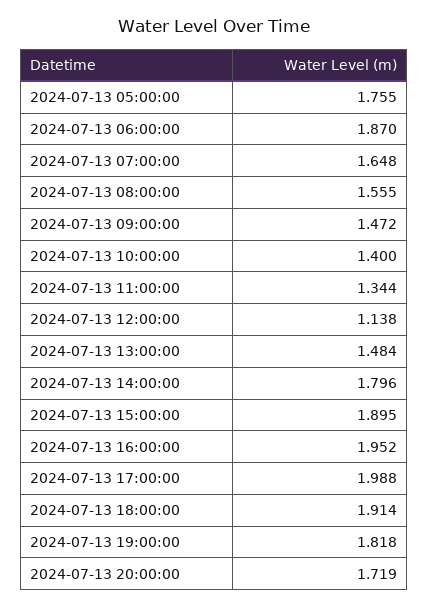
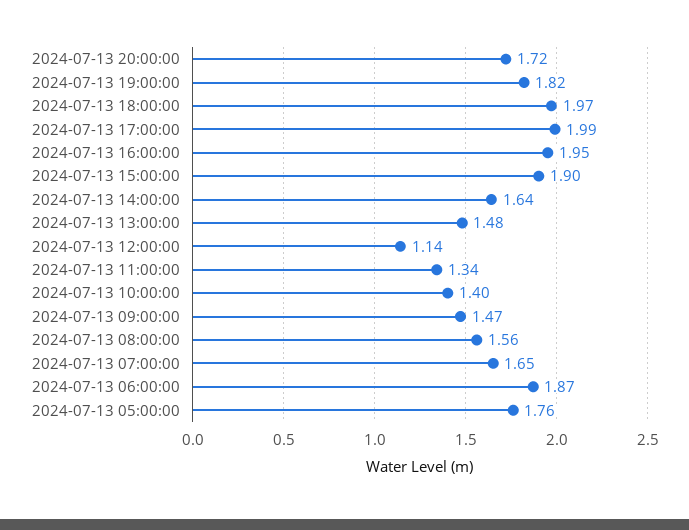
2024-07-13 14:00:00: 1.796 -> 1.64
2024-07-13 18:00:00: 1.914 -> 1.97

